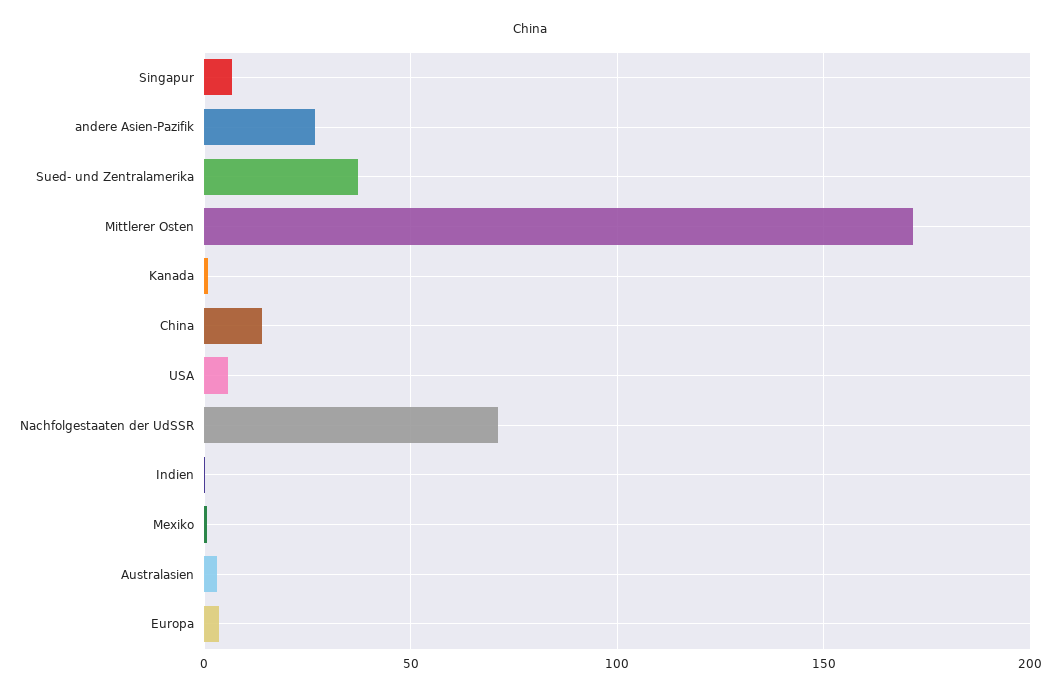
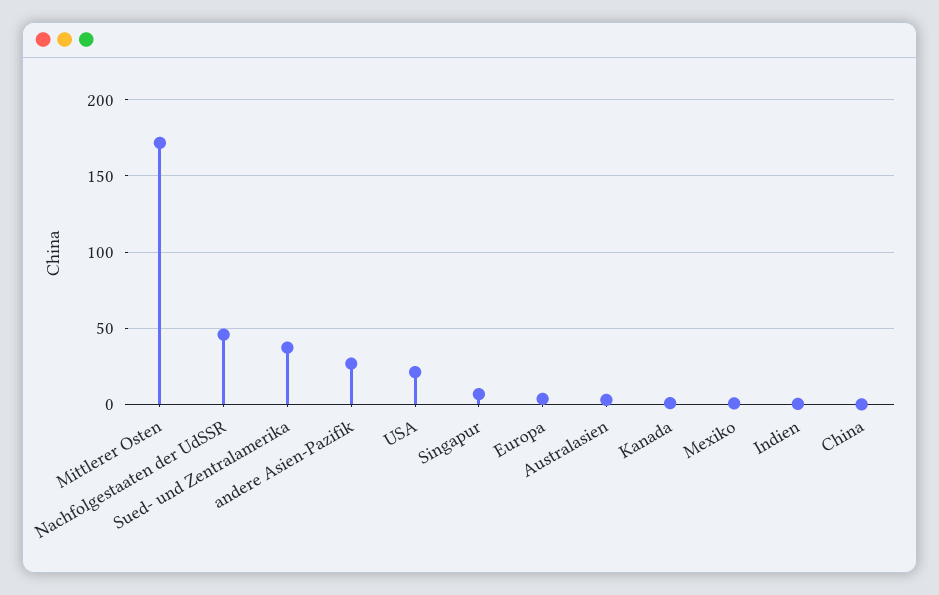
China: 15 -> 0
USA: 5 -> 20
Nachfolgestaaten der UdSSR: 70 -> 45

